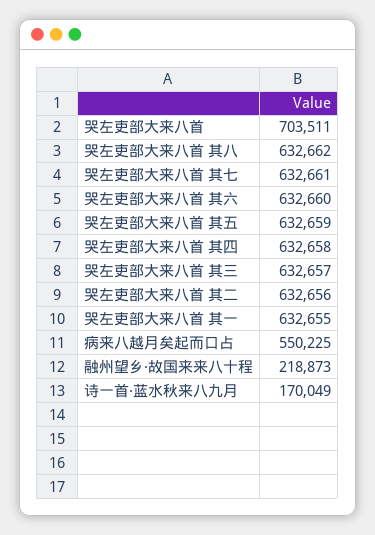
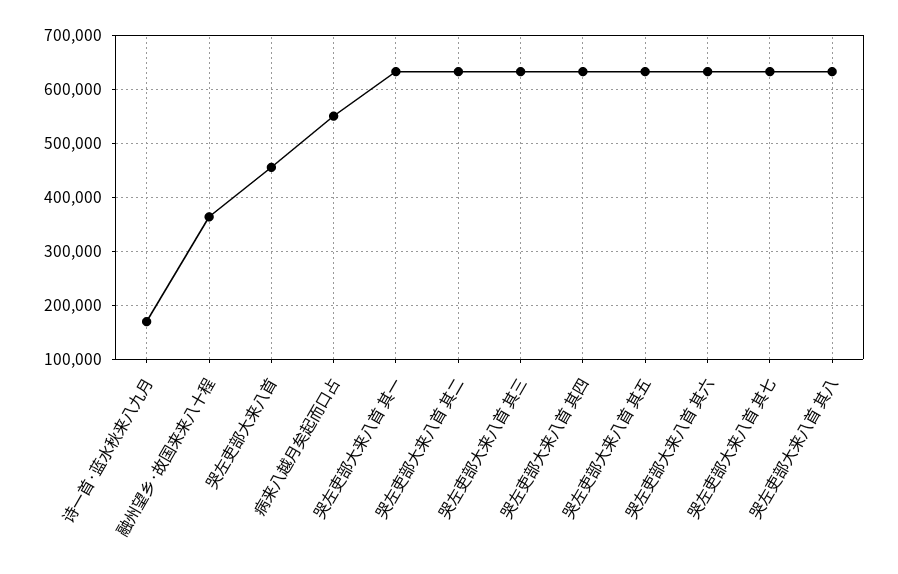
哭左吏部大来八首: 703511 -> 460000
融州望乡·故国来来八十程: 218873 -> 360000

